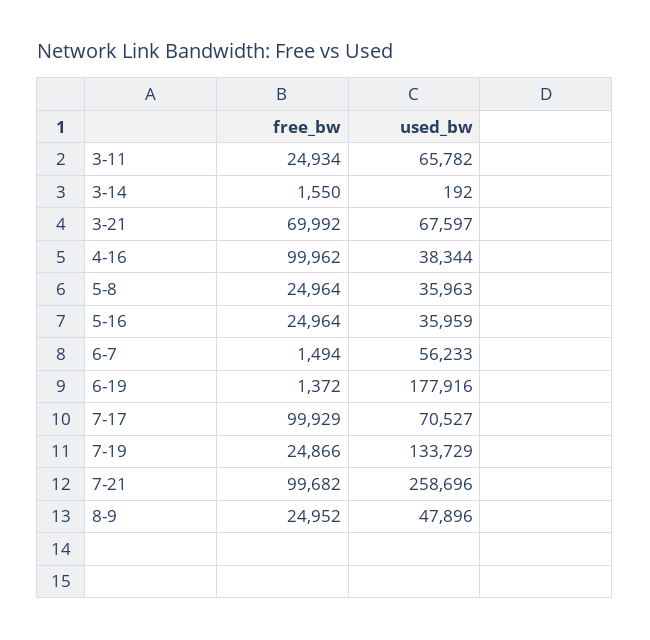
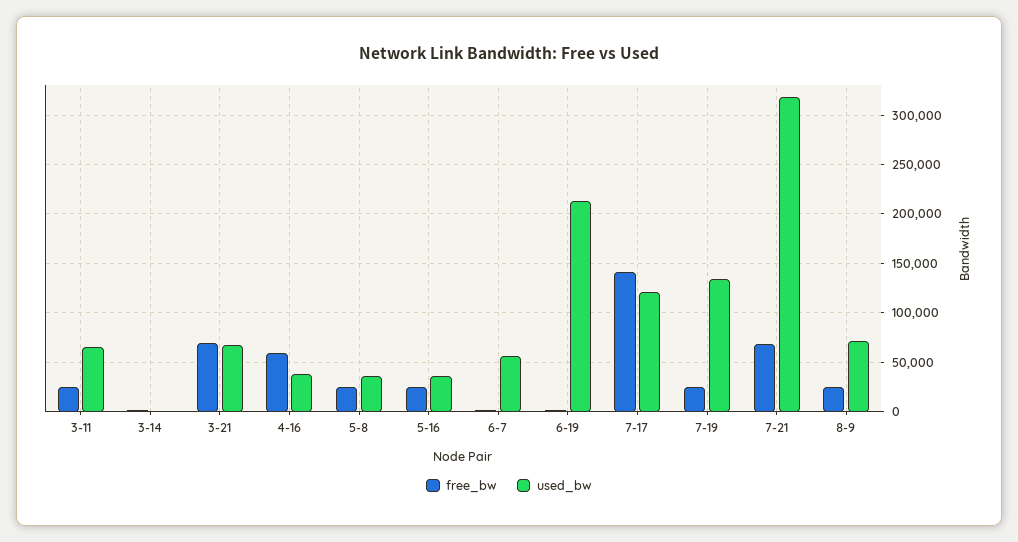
free_bw, 4-16: 99962 -> 60000
used_bw, 6-19: 177916 -> 210000
free_bw, 7-17: 99929 -> 140000
used_bw, 7-17: 70527 -> 120000
free_bw, 7-21: 99682 -> 70000
used_bw, 7-21: 258696 -> 320000
used_bw, 8-9: 47896 -> 70000

